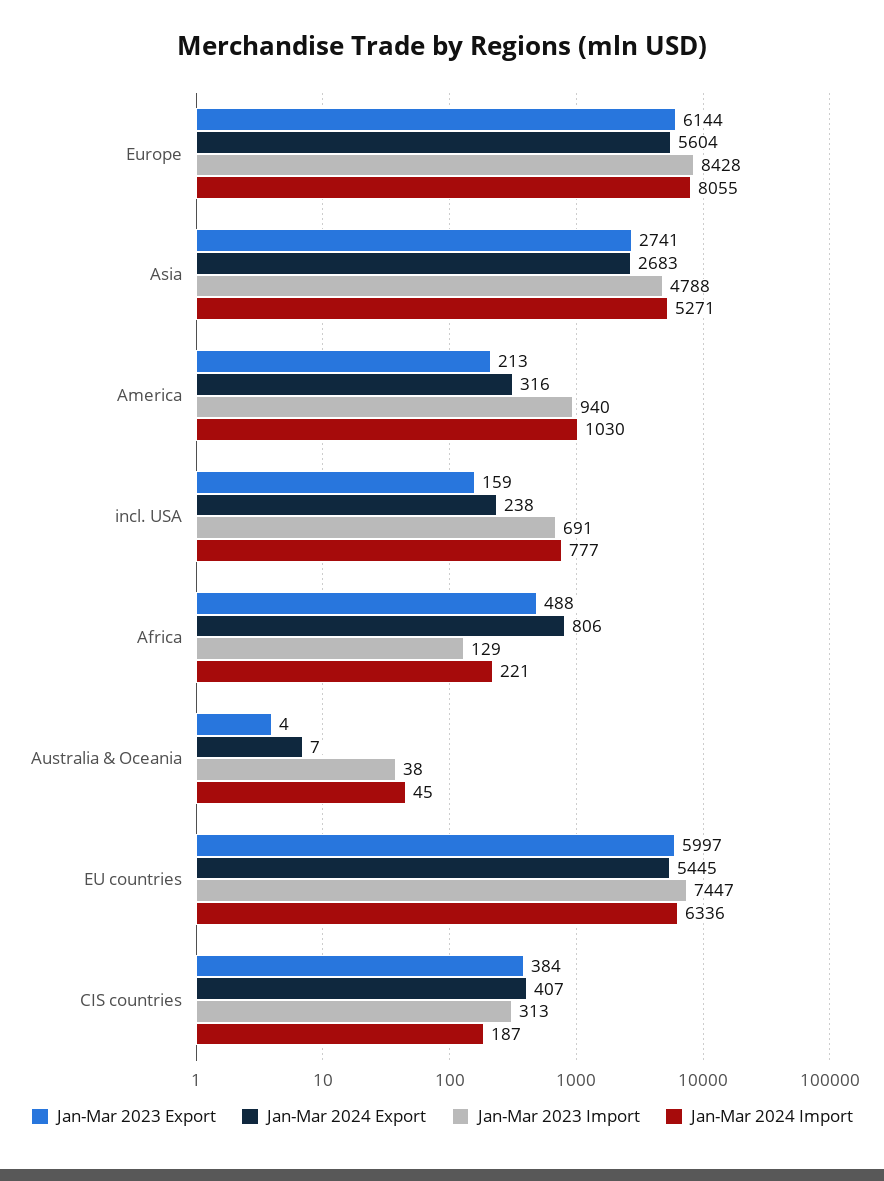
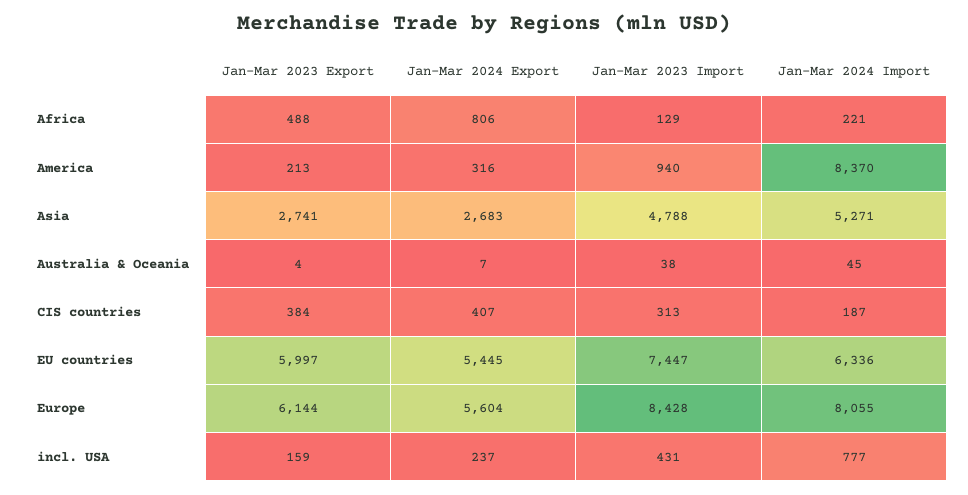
Jan-Mar 2024 Import, America: 1030 -> 8370
Jan-Mar 2024 Export, incl. USA: 238 -> 237
Jan-Mar 2023 Import, incl. USA: 691 -> 431

